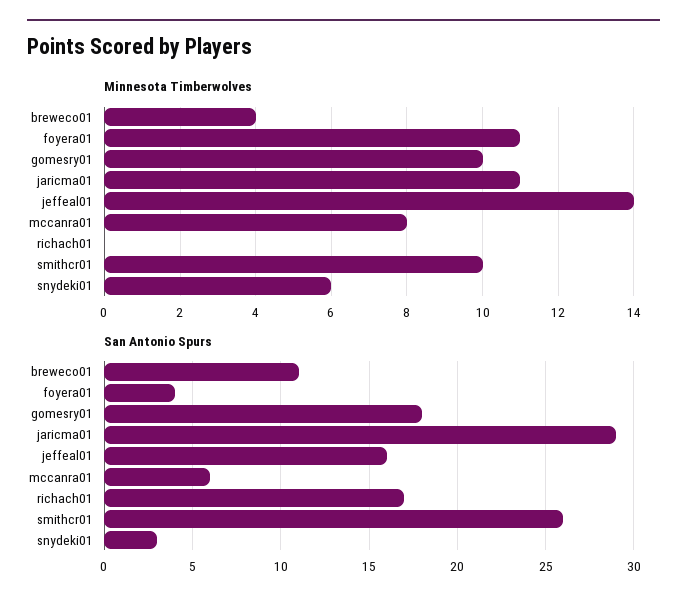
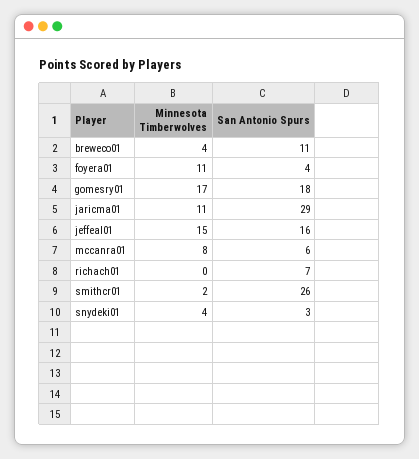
Minnesota Timberwolves, gomesry01: 10 -> 17
Minnesota Timberwolves, jeffeal01: 14 -> 15
Minnesota Timberwolves, smithcr01: 10 -> 2
Minnesota Timberwolves, snydeki01: 6 -> 4
San Antonio Spurs, richach01: 17 -> 7

